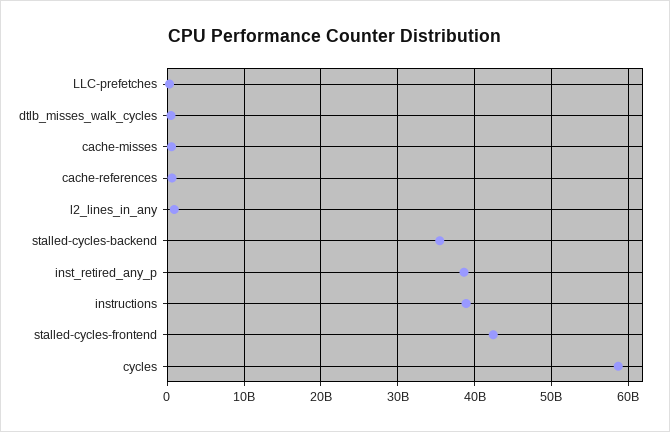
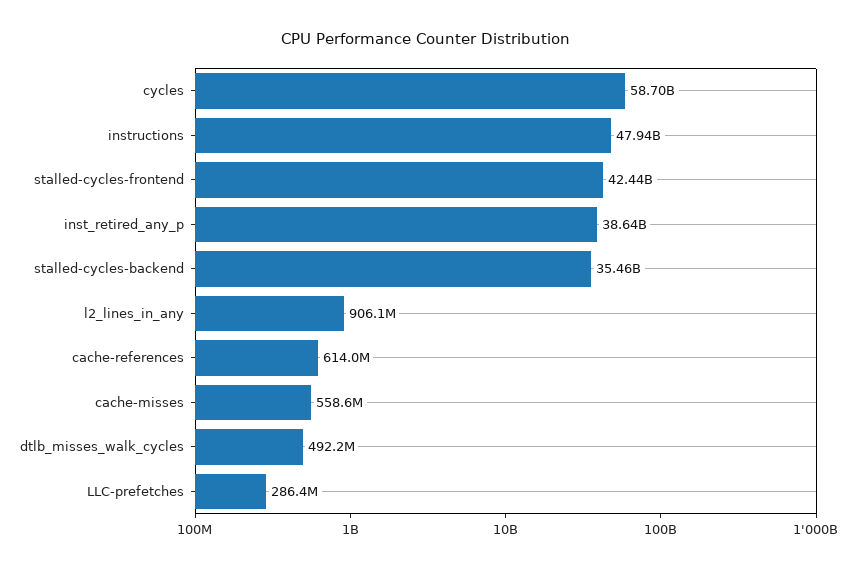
instructions: 39000000000 -> 47940000000

